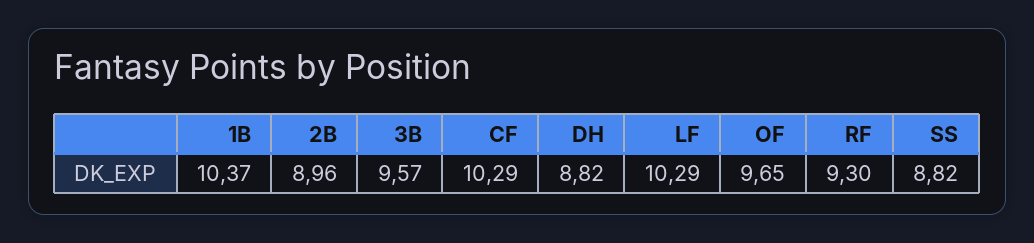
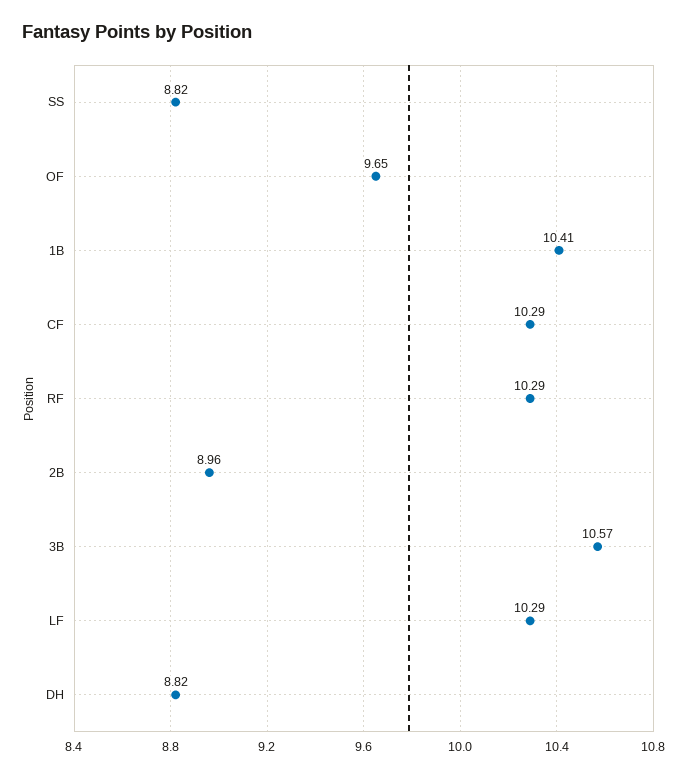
1B: 10.37 -> 10.41
3B: 9.57 -> 10.57
RF: 9.3 -> 10.29

